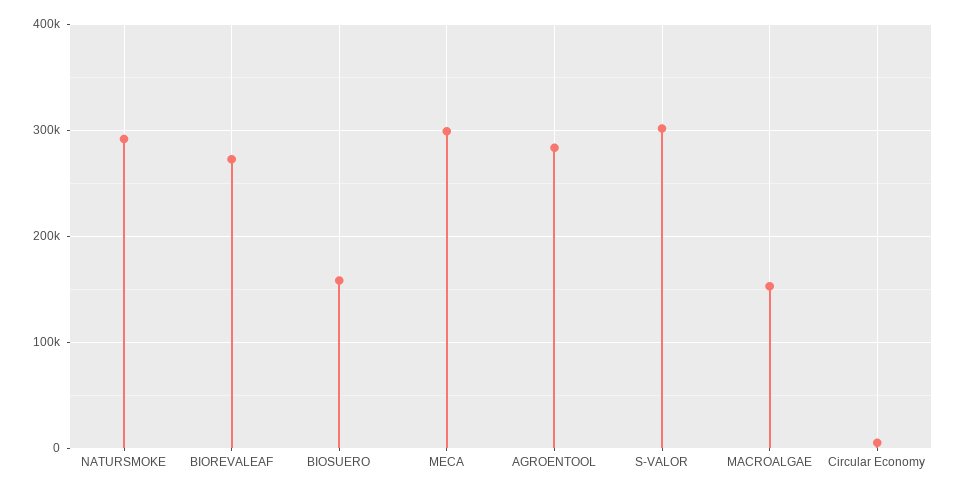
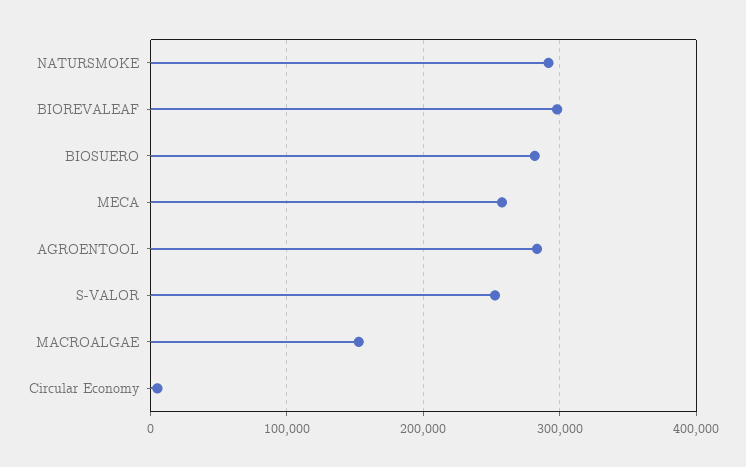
BIOREVALEAF: 270000 -> 300000
BIOSUERO: 160000 -> 280000
MECA: 300000 -> 260000
S-VALOR: 300000 -> 250000

